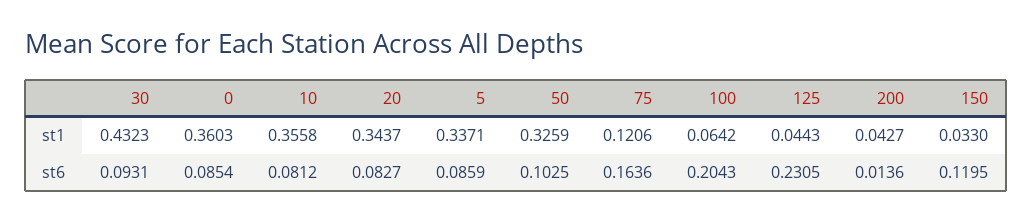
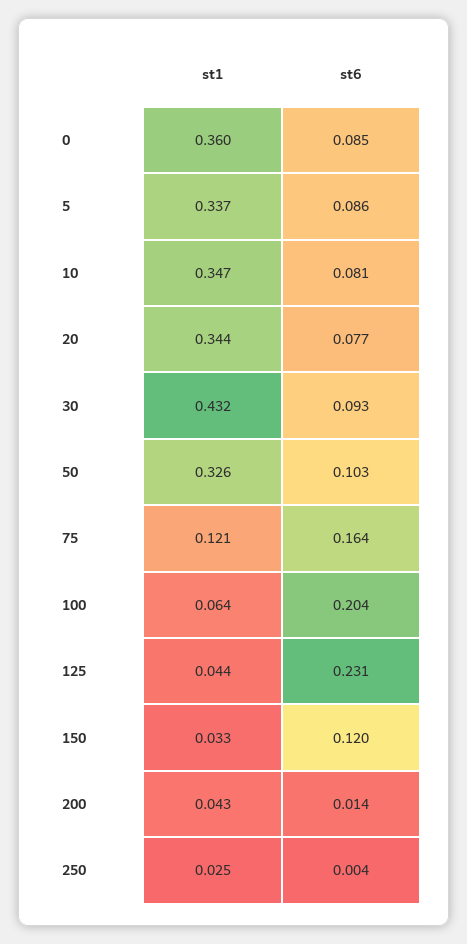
10, st1: 0.3558 -> 0.347
20, st6: 0.0827 -> 0.077
250, st1: none -> 0.025
250, st6: none -> 0.004

